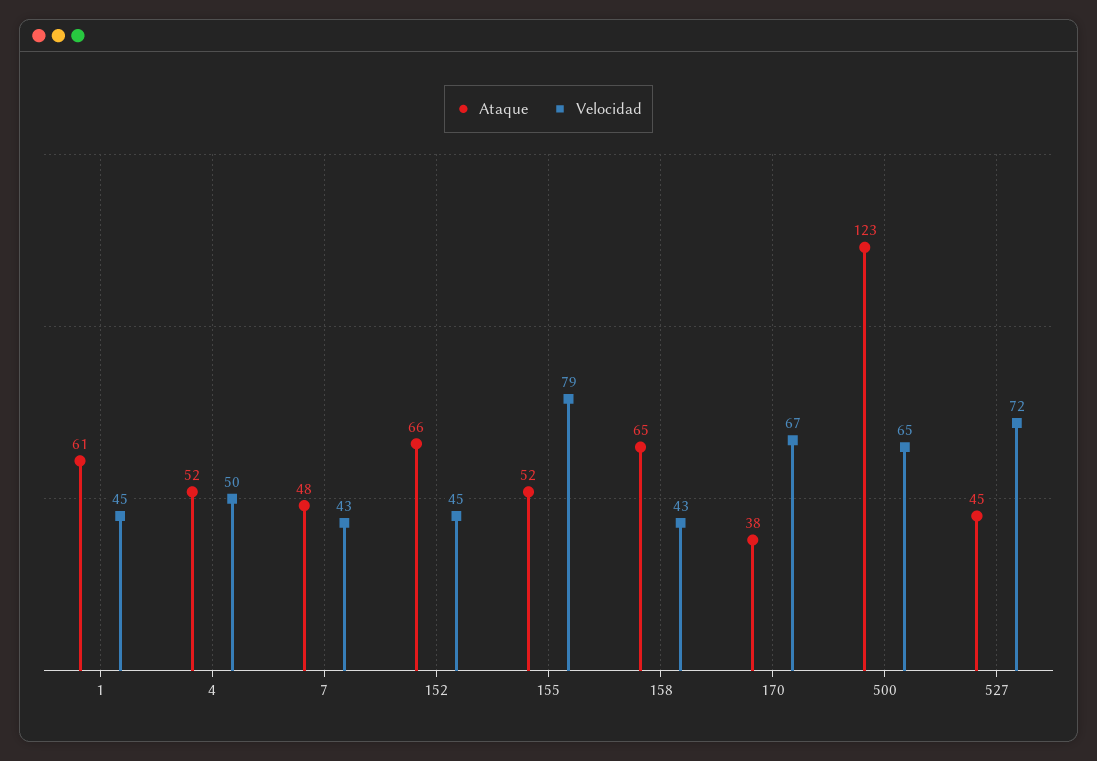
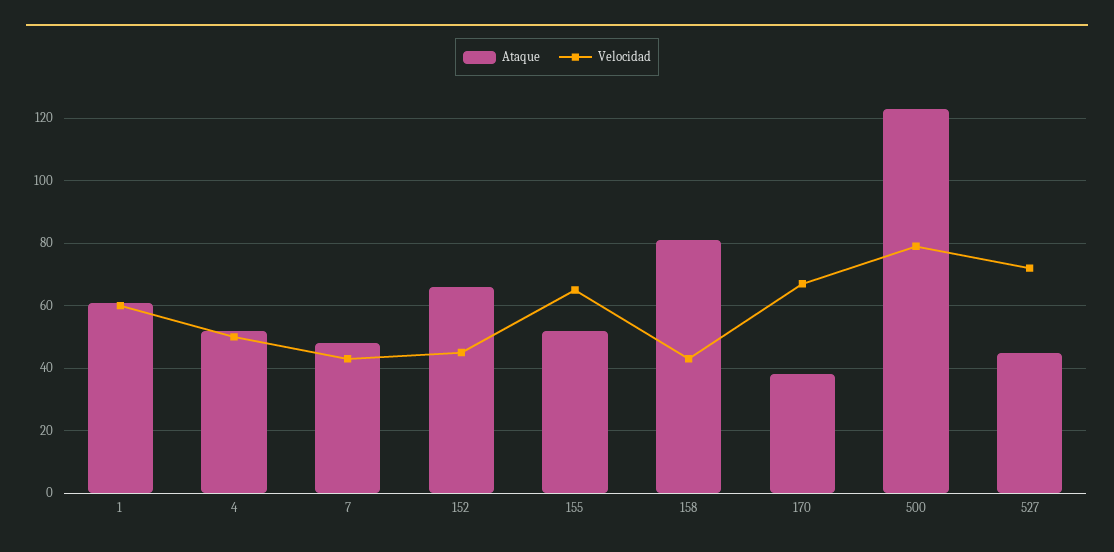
Velocidad, 1: 45 -> 60
Velocidad, 155: 79 -> 65
Ataque, 158: 65 -> 80
Velocidad, 500: 65 -> 80

